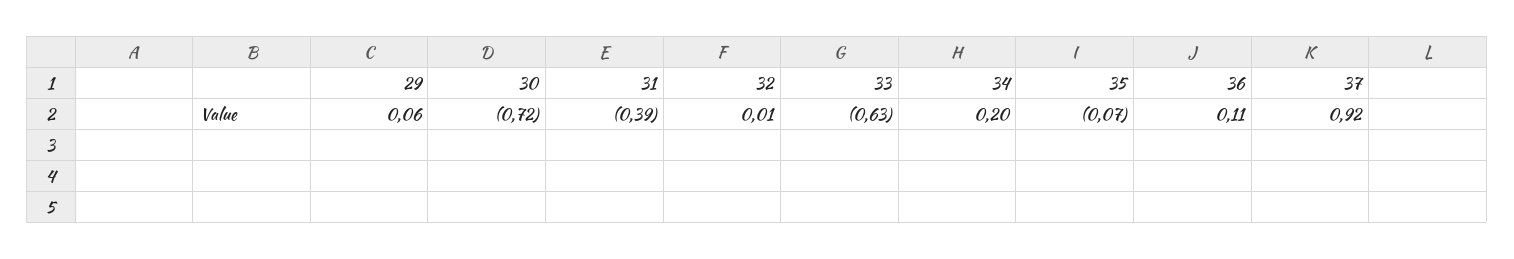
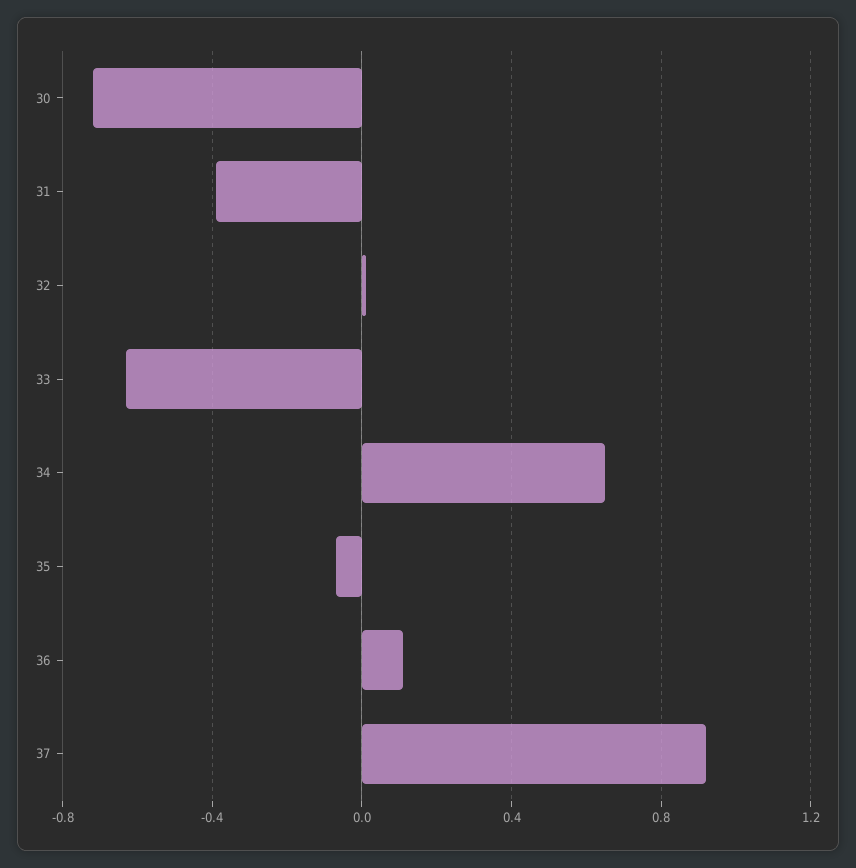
29: 0.06 -> none
34: 0.2 -> 0.65

